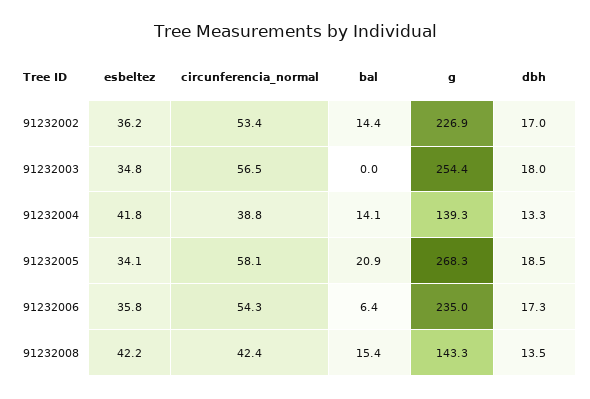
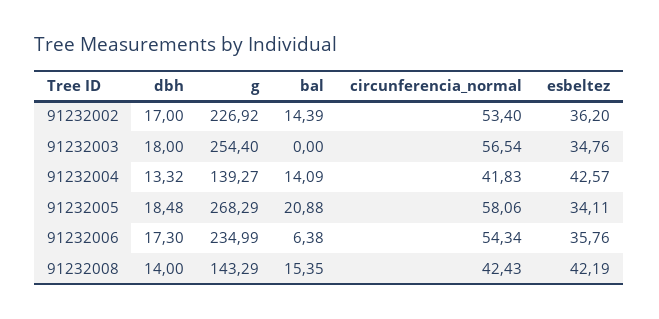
esbeltez, 91232004: 41.8 -> 42.57
circunferencia_normal, 91232004: 38.8 -> 41.83
dbh, 91232008: 13.5 -> 14

